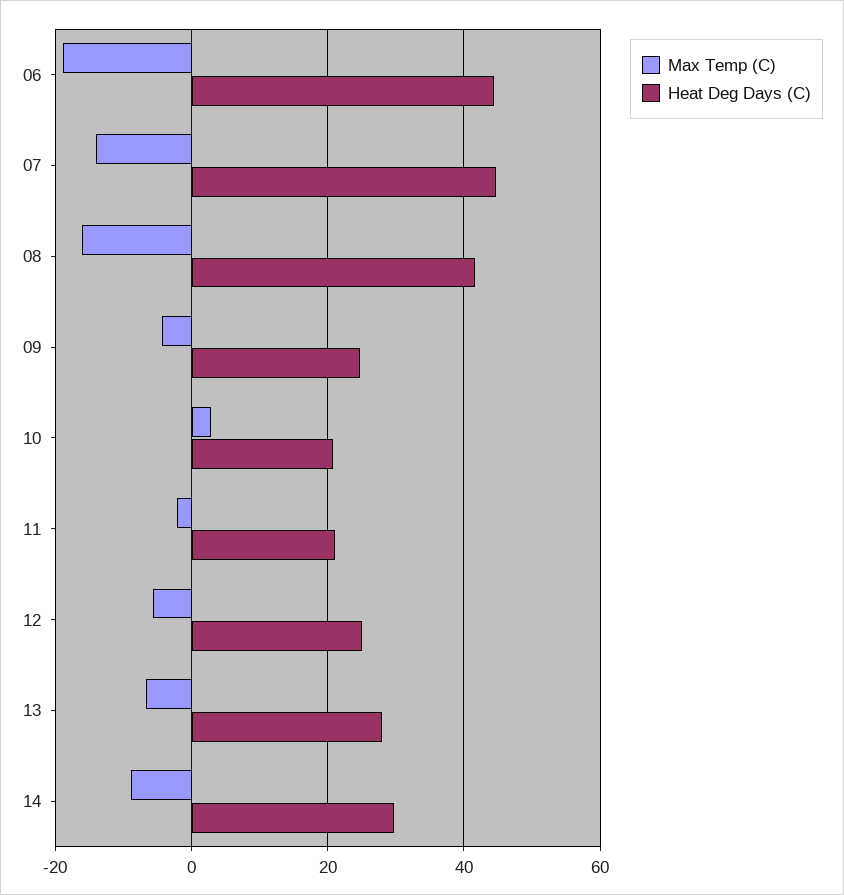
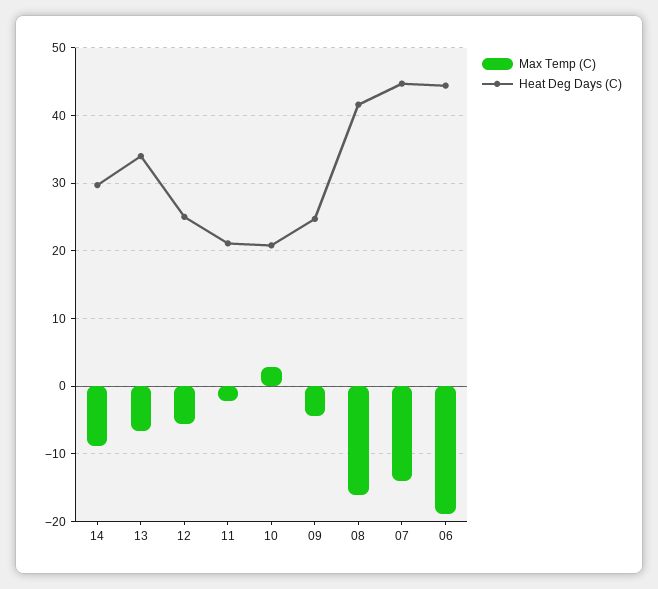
Heat Deg Days (C), 13: 28 -> 34

